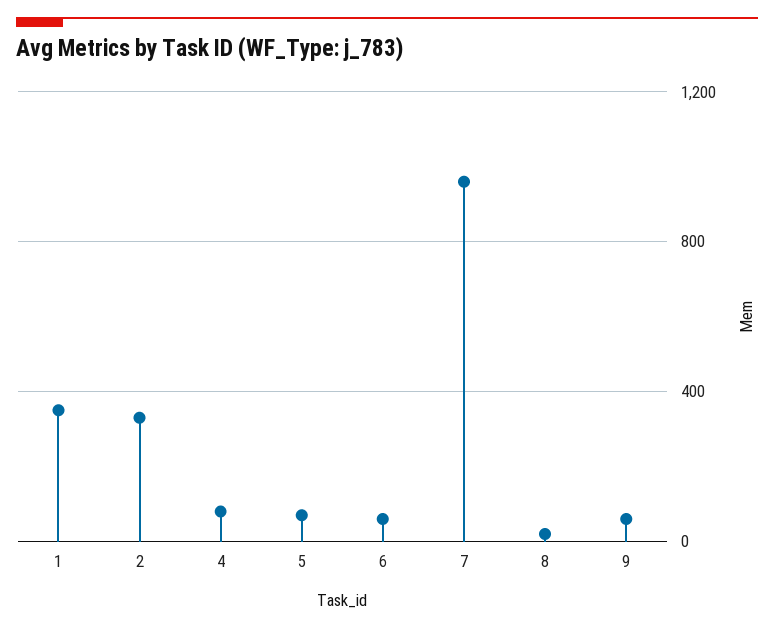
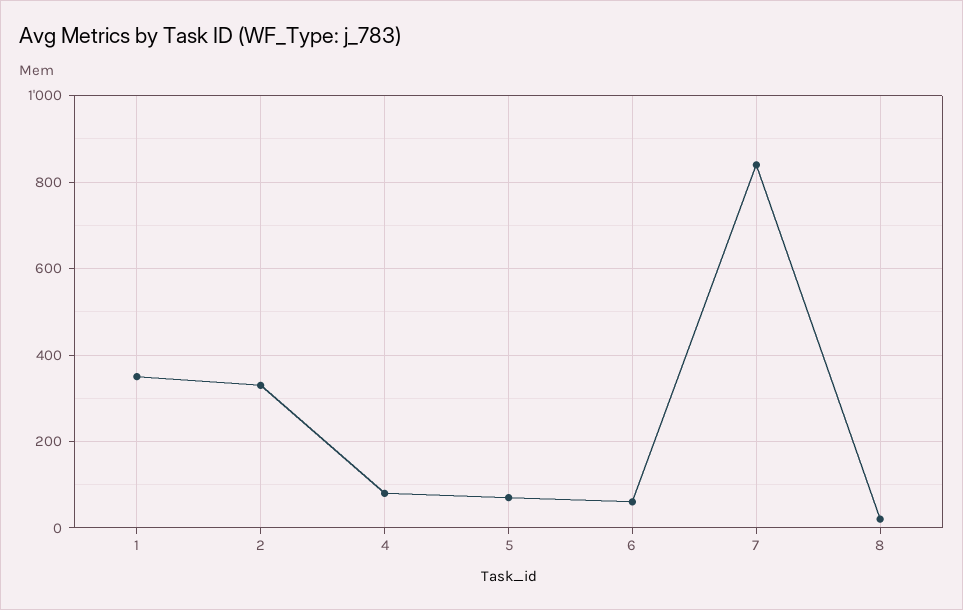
7: 950 -> 840
9: 50 -> none

